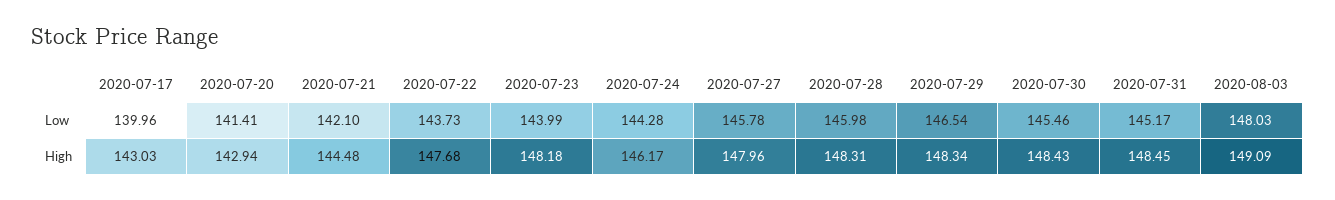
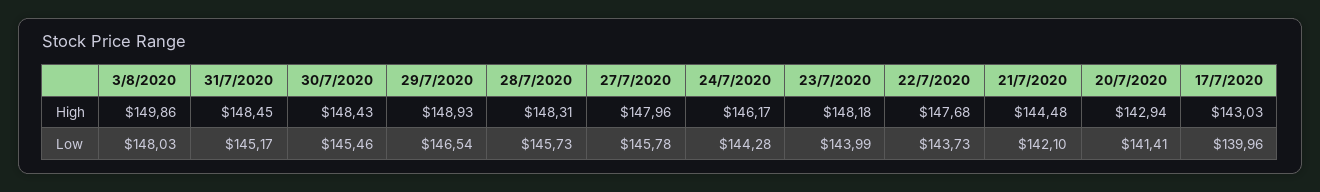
2020-07-28, Low: 145.98 -> 145.73
2020-07-29, High: 148.34 -> 148.93
2020-08-03, High: 149.09 -> 149.86

